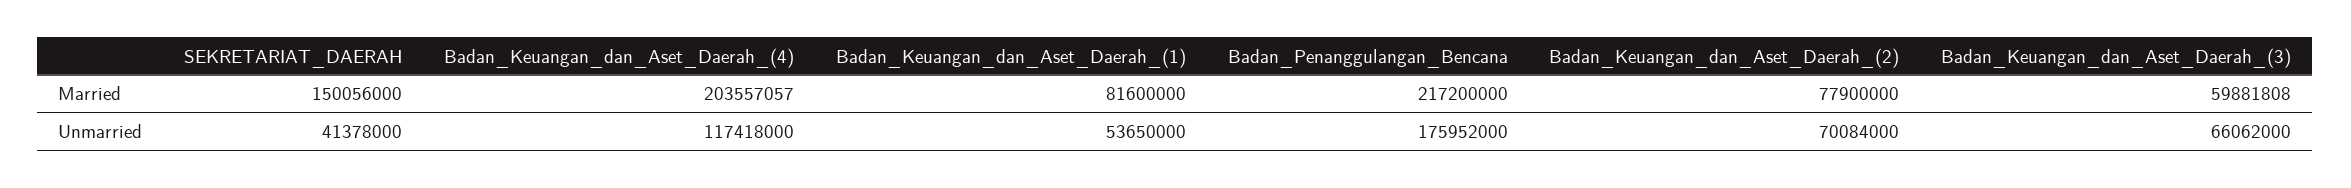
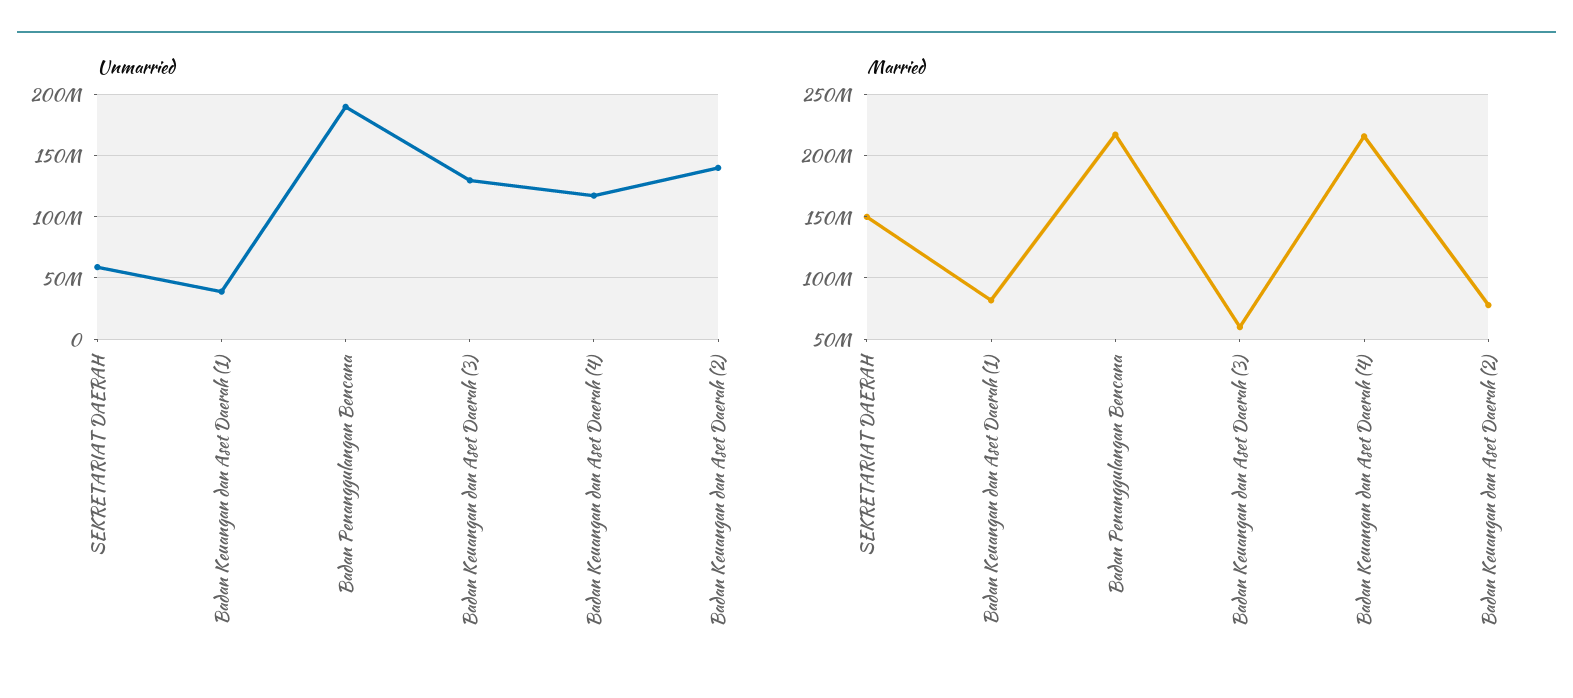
Married, Badan_Keuangan_dan_Aset_Daerah_(4): 203557057 -> 215000000
Unmarried, SEKRETARIAT_DAERAH: 41378000 -> 60000000
Unmarried, Badan_Keuangan_dan_Aset_Daerah_(1): 53650000 -> 40000000
Unmarried, Badan_Penanggulangan_Bencana: 175952000 -> 190000000
Unmarried, Badan_Keuangan_dan_Aset_Daerah_(2): 70084000 -> 140000000
Unmarried, Badan_Keuangan_dan_Aset_Daerah_(3): 66062000 -> 130000000

